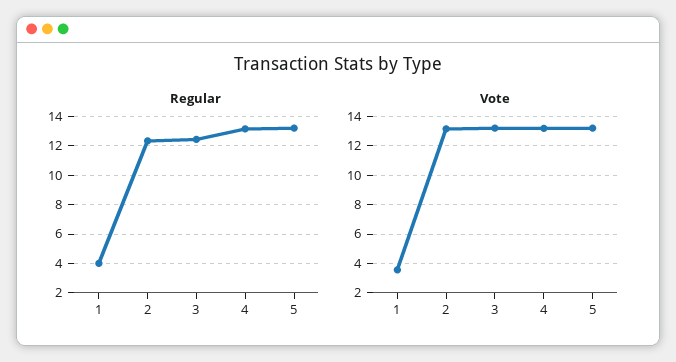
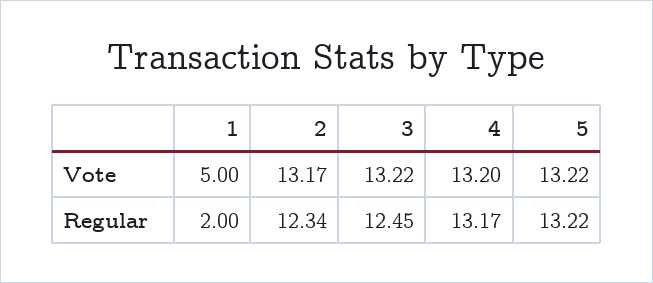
Regular, 1: 4 -> 2
Vote, 1: 3.5 -> 5

